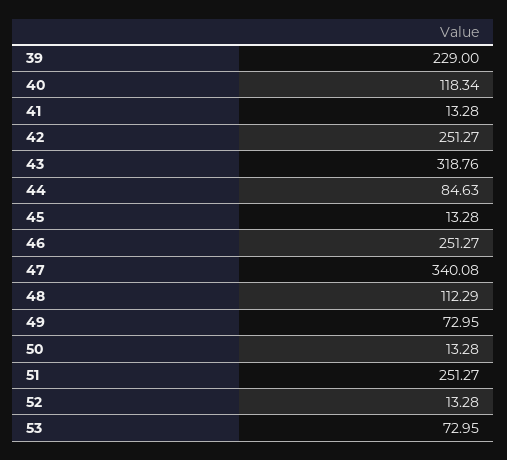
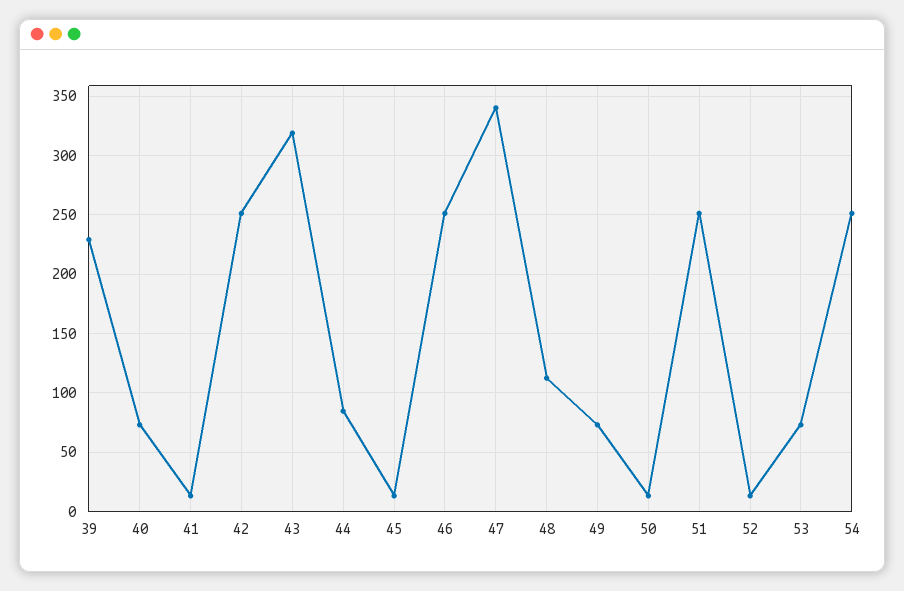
40: 118.34 -> 70
54: none -> 250

